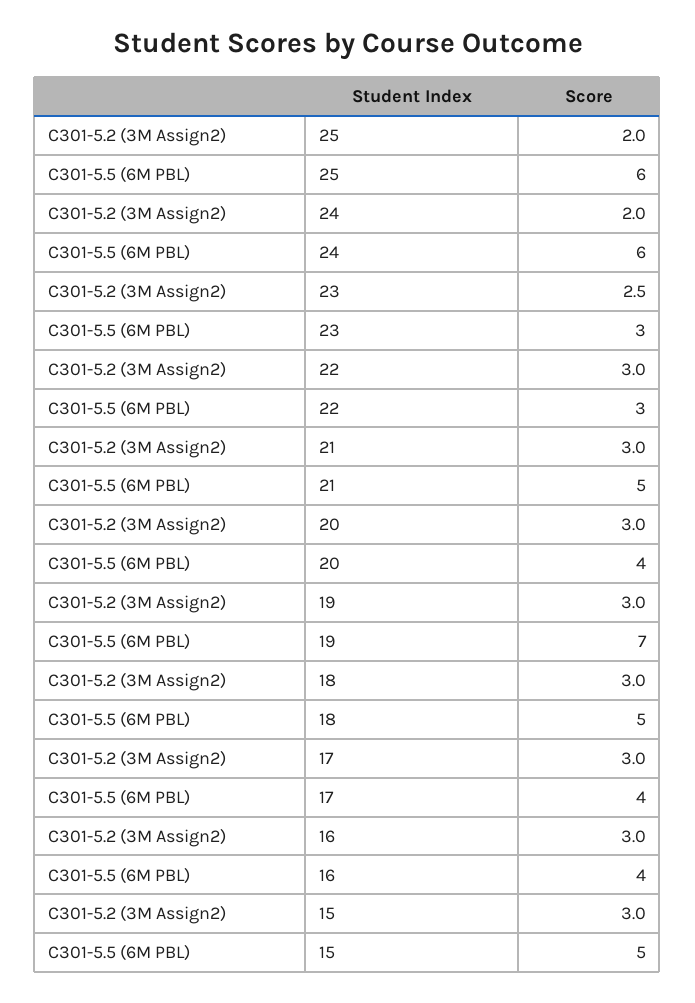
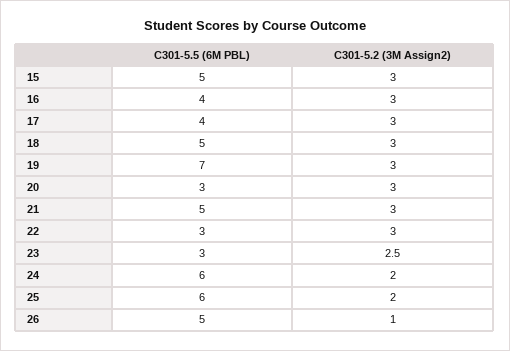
C301-5.5 (6M PBL), 20: 4 -> 3
C301-5.5 (6M PBL), 26: none -> 5
C301-5.2 (3M Assign2), 26: none -> 1

